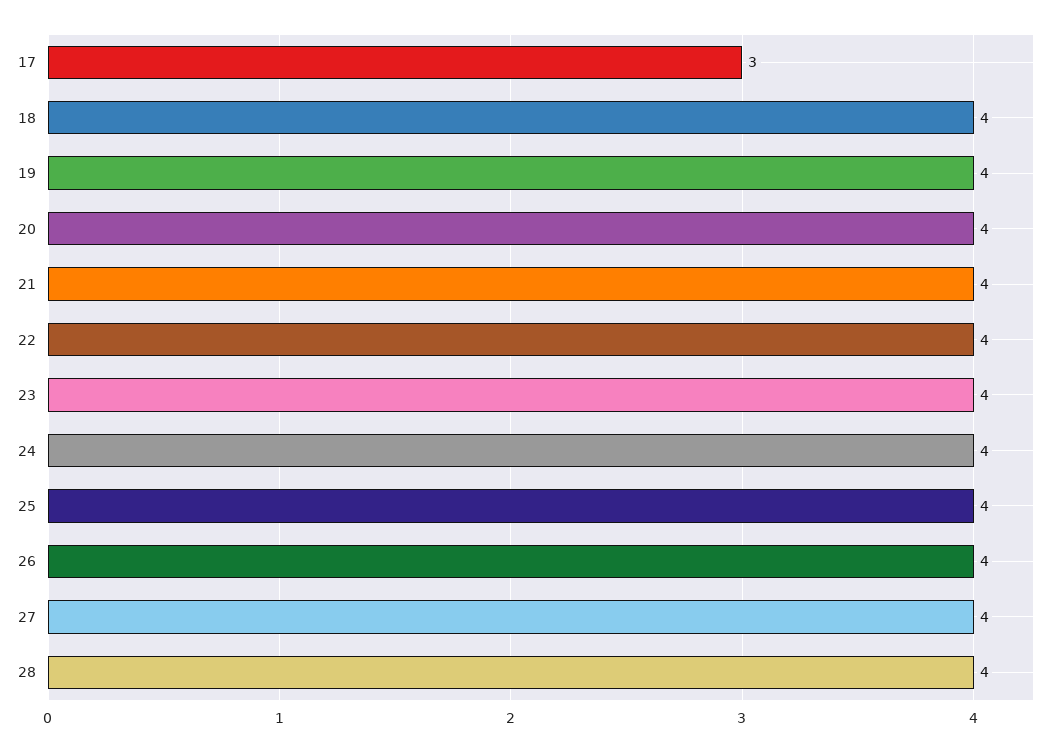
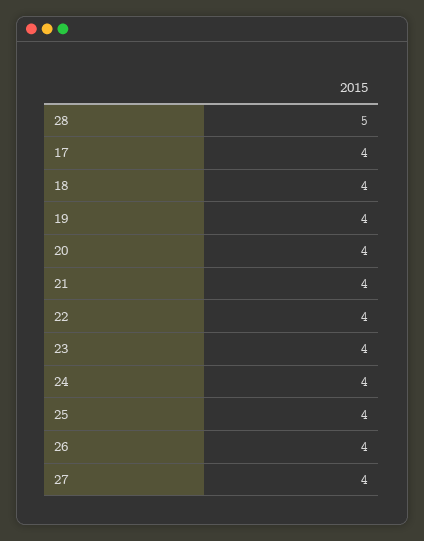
17: 3 -> 4
28: 4 -> 5

